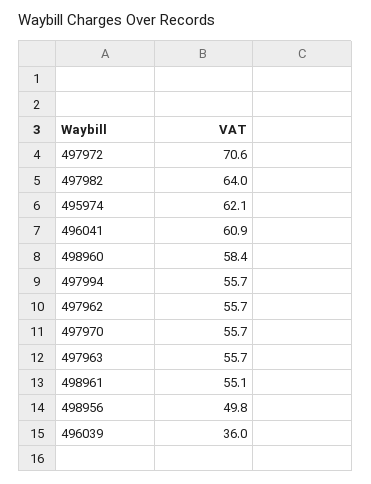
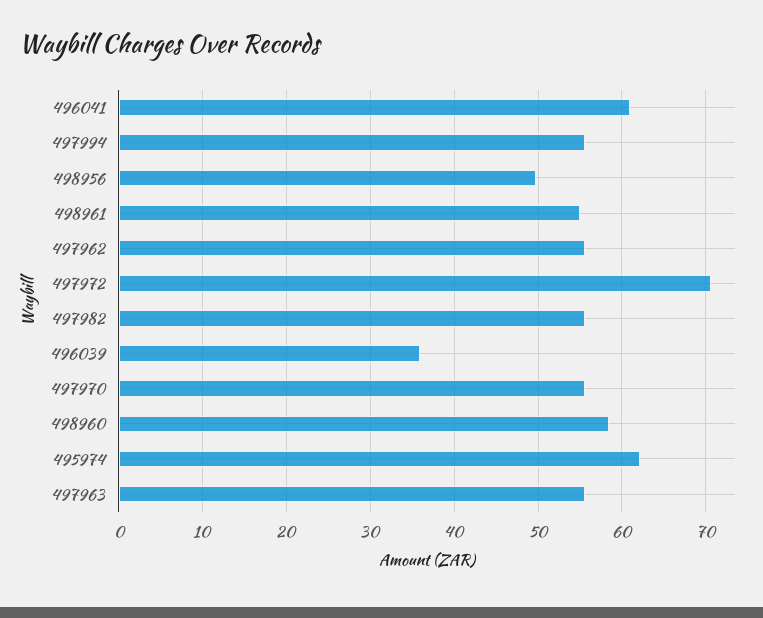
497982: 64 -> 56

